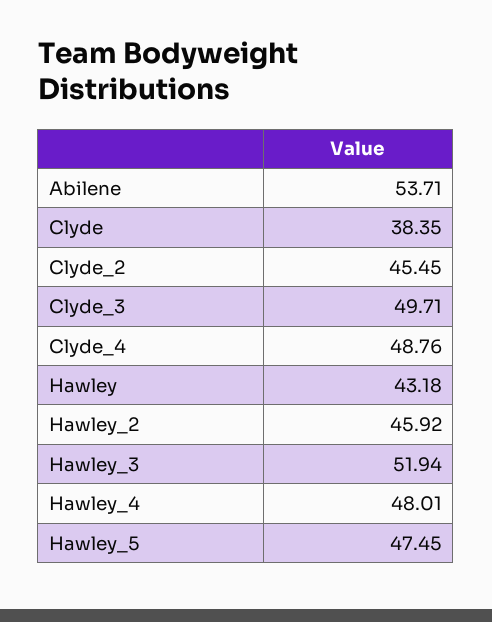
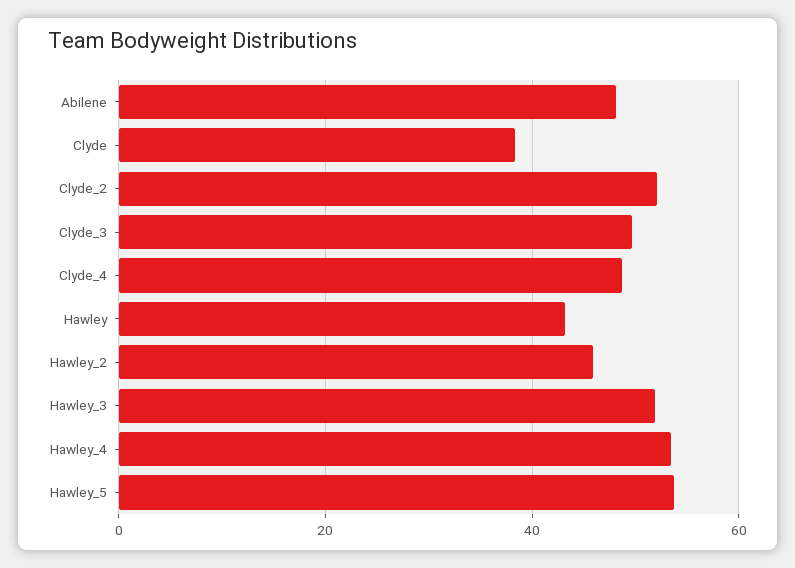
Abilene: 53.71 -> 48
Clyde_2: 45.45 -> 52
Hawley_4: 48.01 -> 54
Hawley_5: 47.45 -> 54

